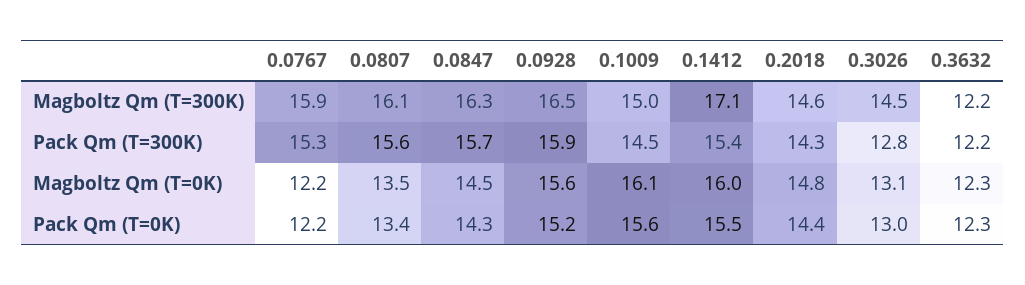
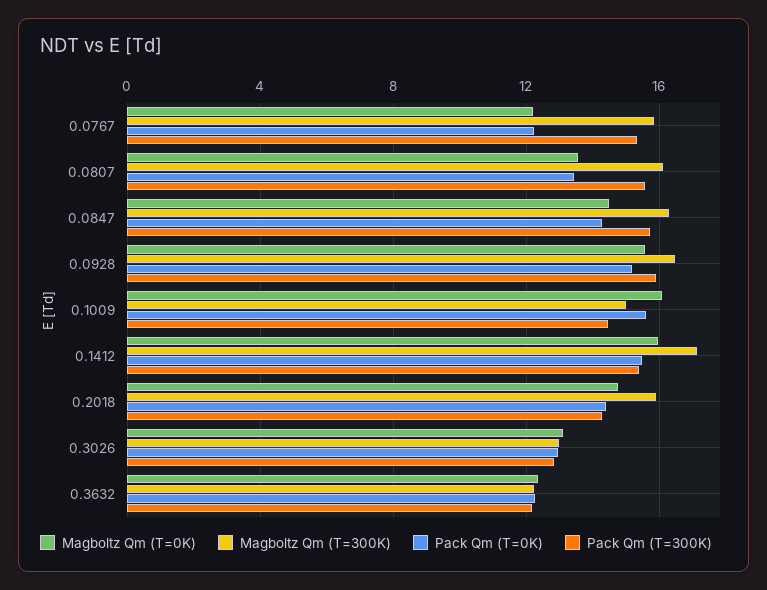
Magboltz Qm (T=300K), 0.2018: 14.6 -> 16
Magboltz Qm (T=300K), 0.3026: 14.5 -> 13

